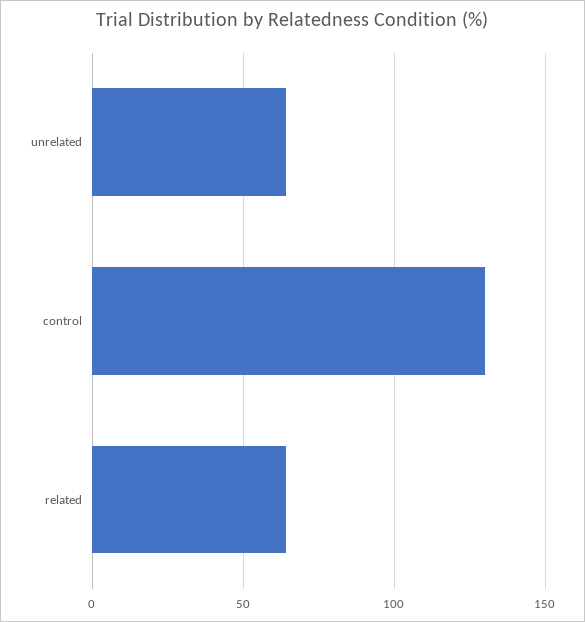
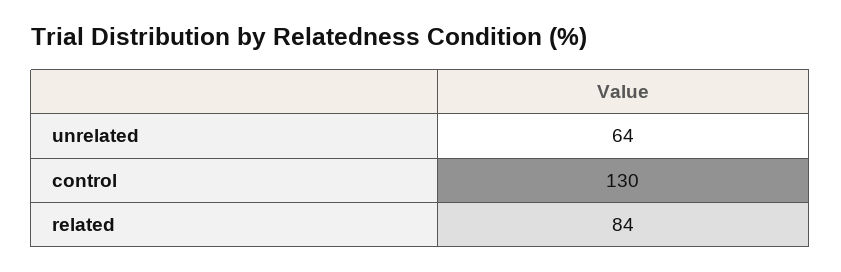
related: 65 -> 84

